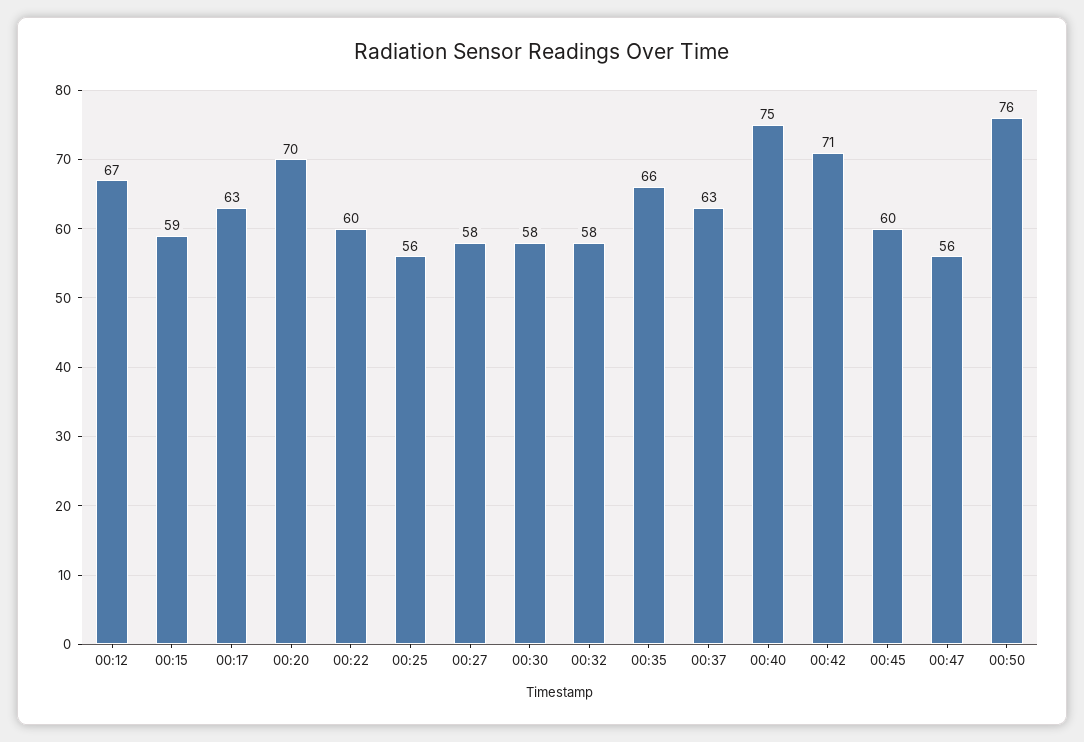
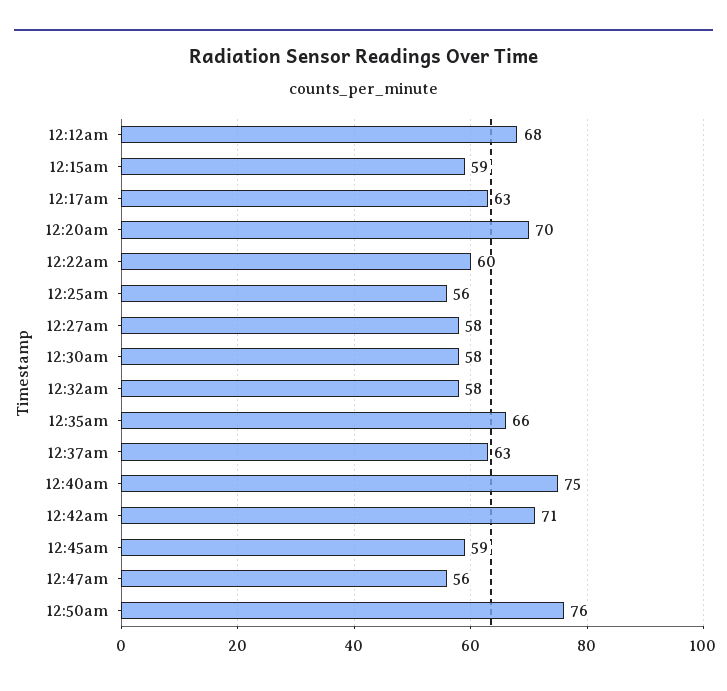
00:12: 67 -> 68
00:45: 60 -> 59

